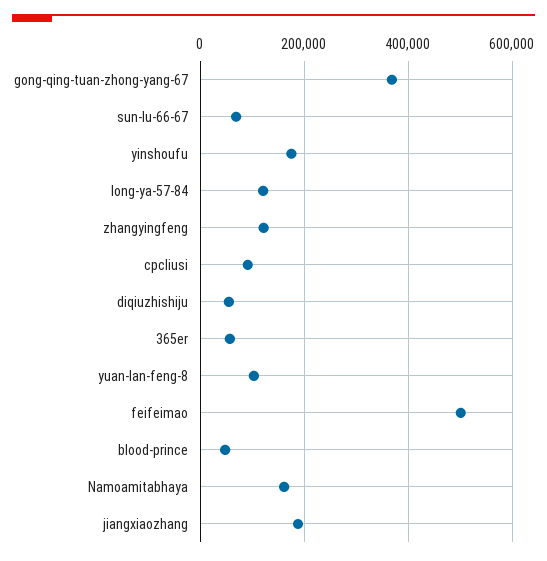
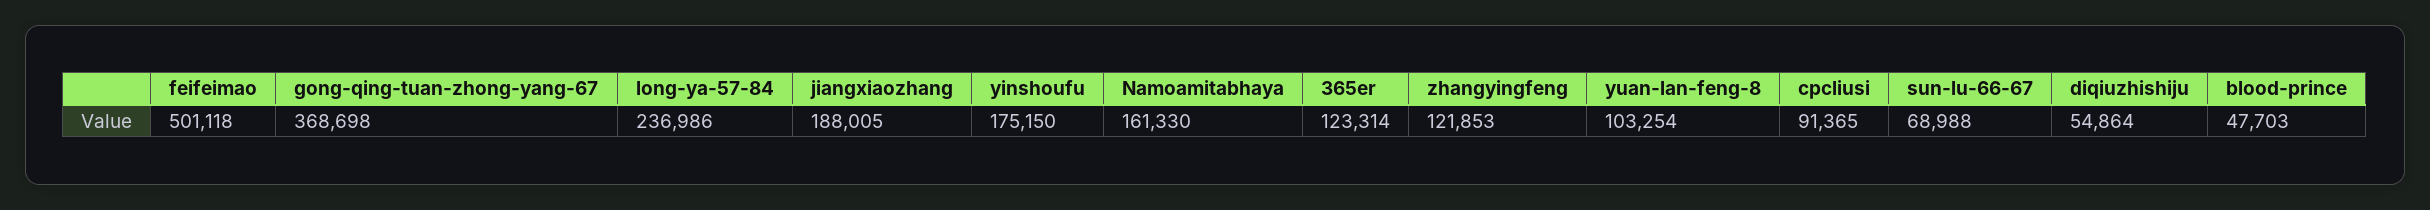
long-ya-57-84: 120000 -> 236986
365er: 60000 -> 123314

